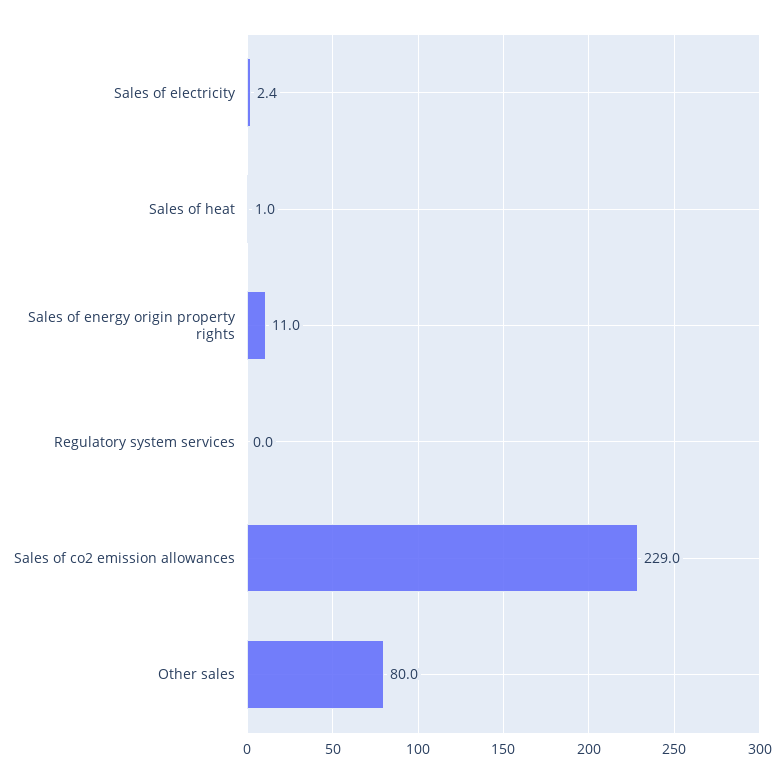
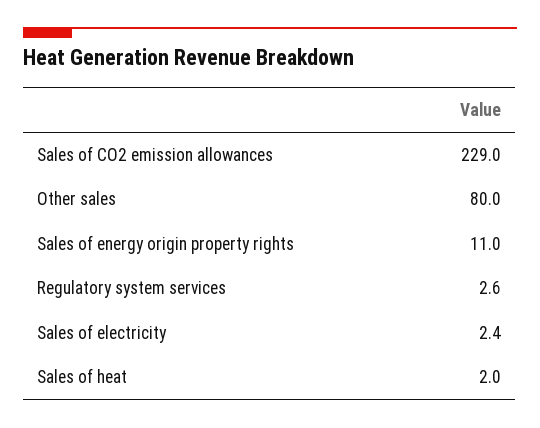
Sales of heat: 1 -> 2
Regulatory system services: 0 -> 2.6

